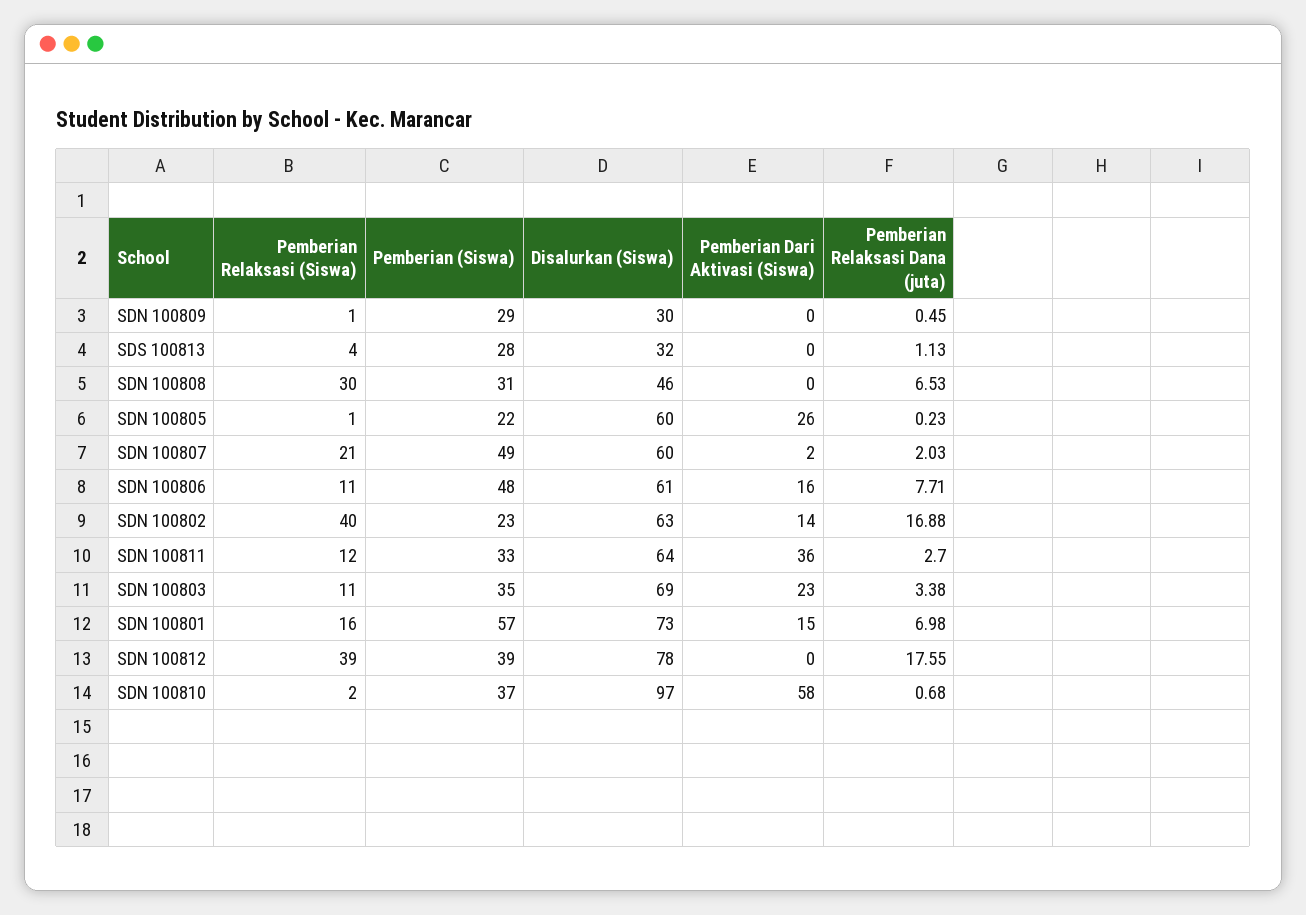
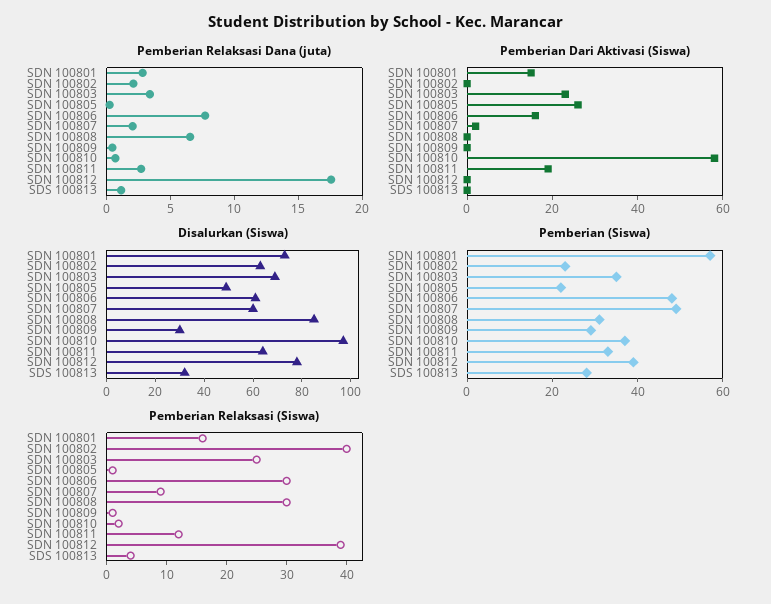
Disalurkan (Siswa), SDN 100808: 46 -> 85
Disalurkan (Siswa), SDN 100805: 60 -> 50
Pemberian Relaksasi (Siswa), SDN 100807: 21 -> 10
Pemberian Relaksasi (Siswa), SDN 100806: 11 -> 30
Pemberian Dari Aktivasi (Siswa), SDN 100802: 14 -> 0
Pemberian Relaksasi Dana (juta), SDN 100802: 16.88 -> 2
Pemberian Dari Aktivasi (Siswa), SDN 100811: 36 -> 20
Pemberian Relaksasi (Siswa), SDN 100803: 11 -> 25
Pemberian Relaksasi Dana (juta), SDN 100801: 6.98 -> 3

